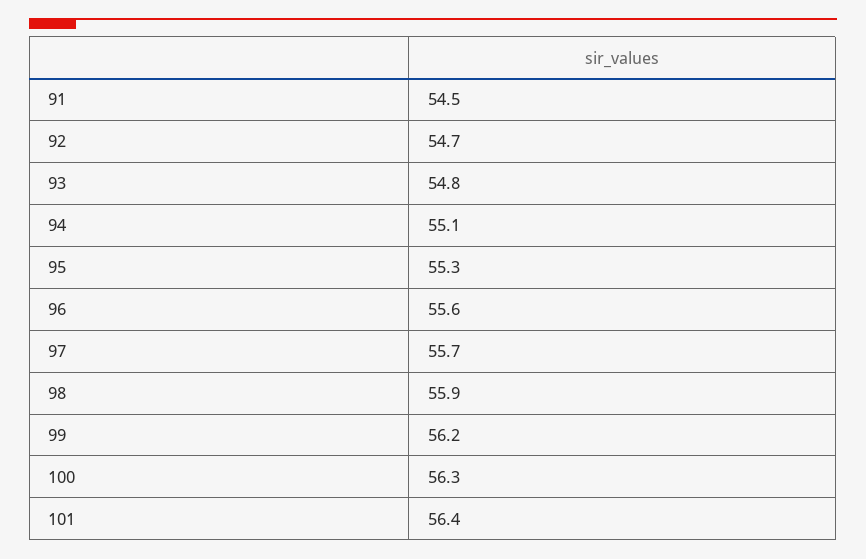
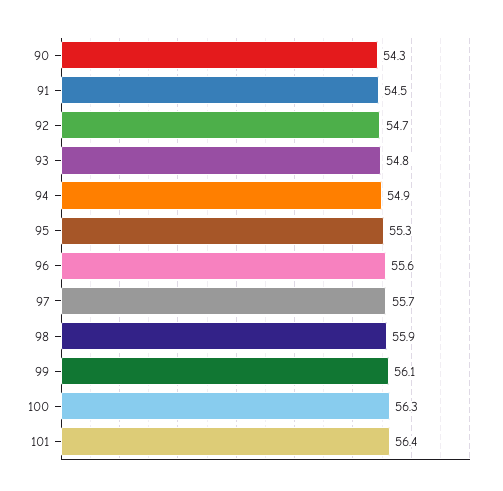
94: 55.1 -> 54.9
99: 56.2 -> 56.1
90: none -> 54.3

